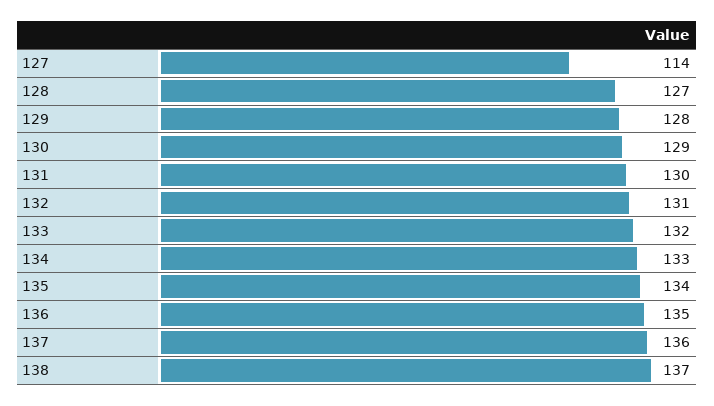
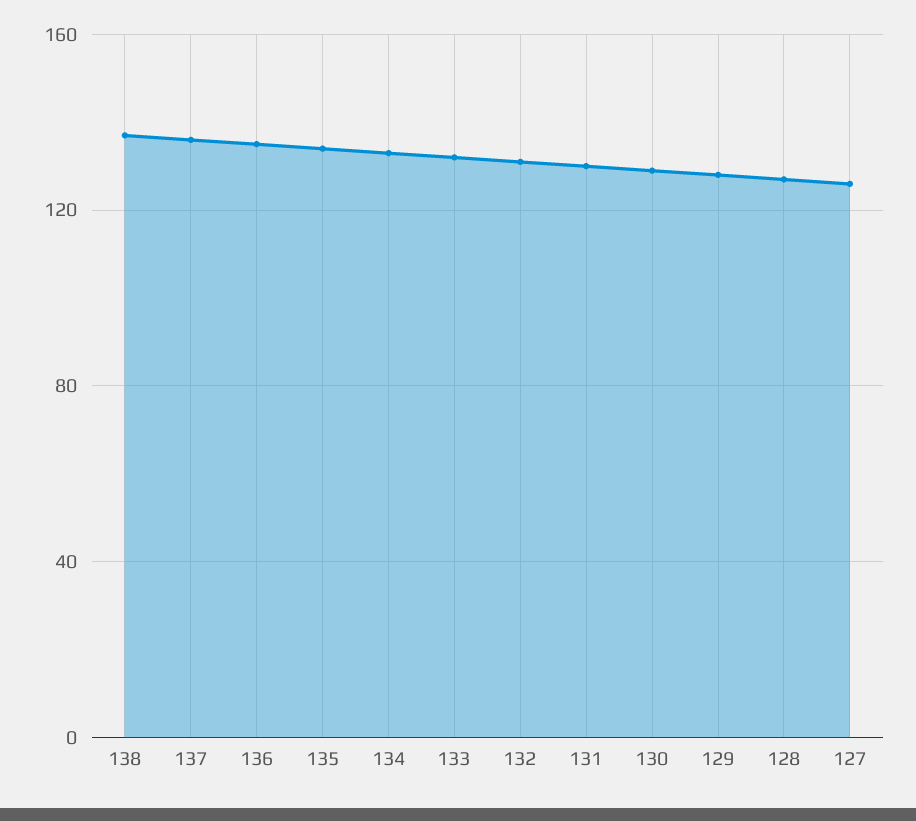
127: 114 -> 125

